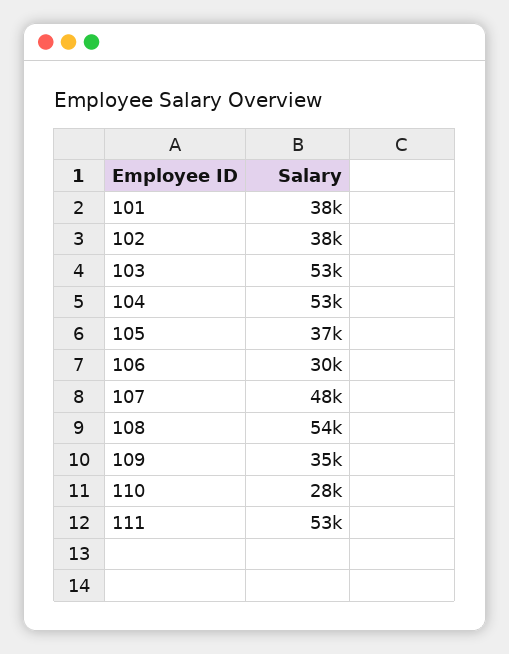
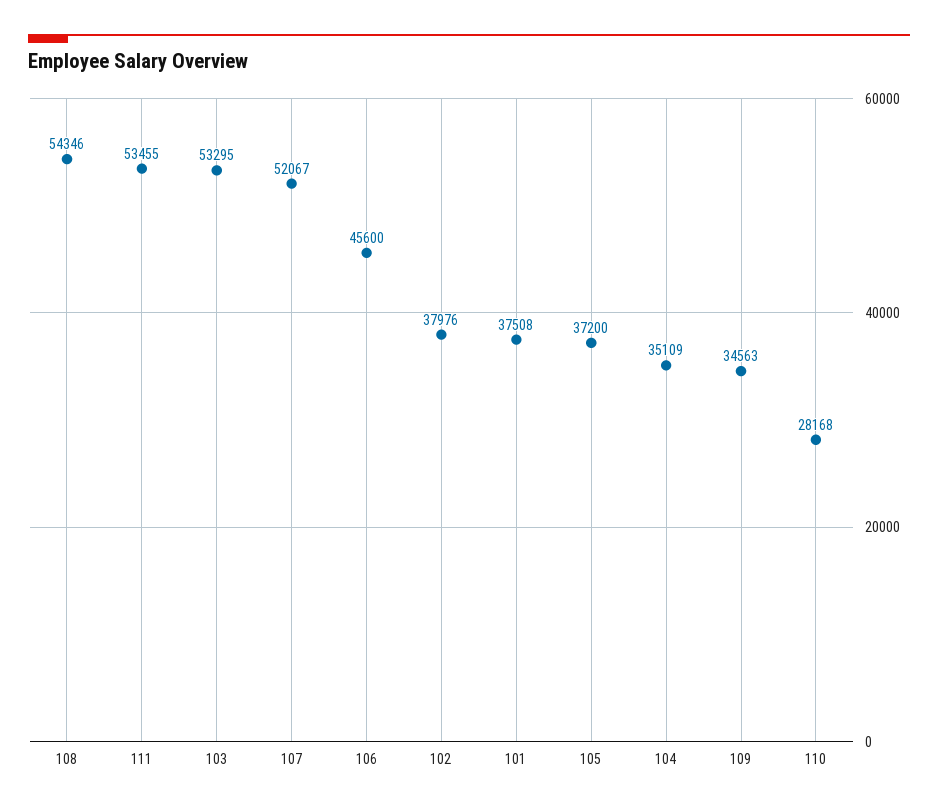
104: 53000 -> 35109
106: 30000 -> 45600
107: 48000 -> 52067

